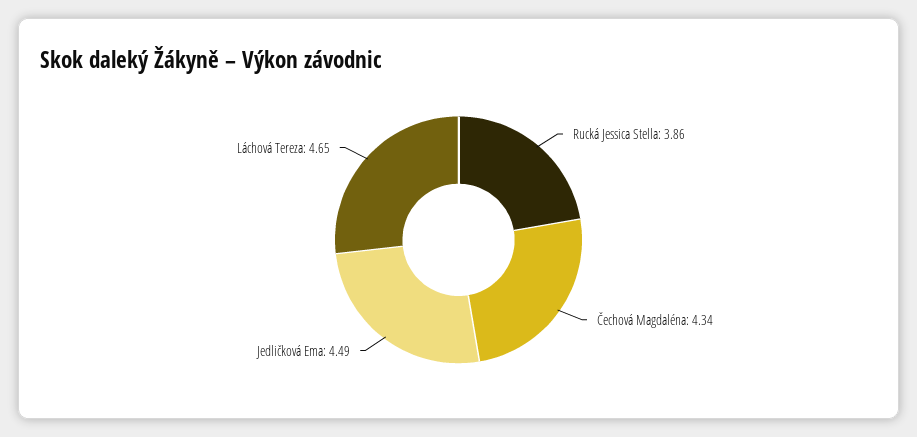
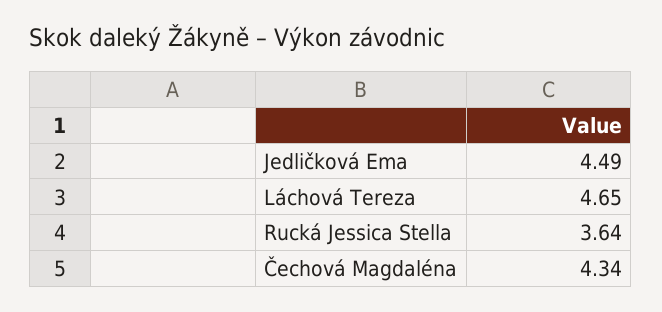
Rucká Jessica Stella: 3.86 -> 3.64

